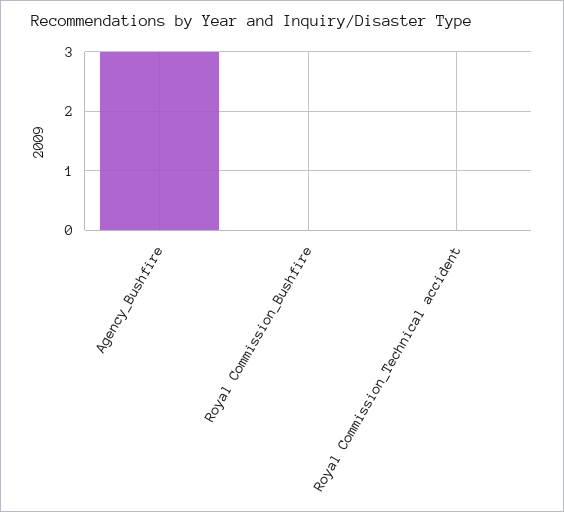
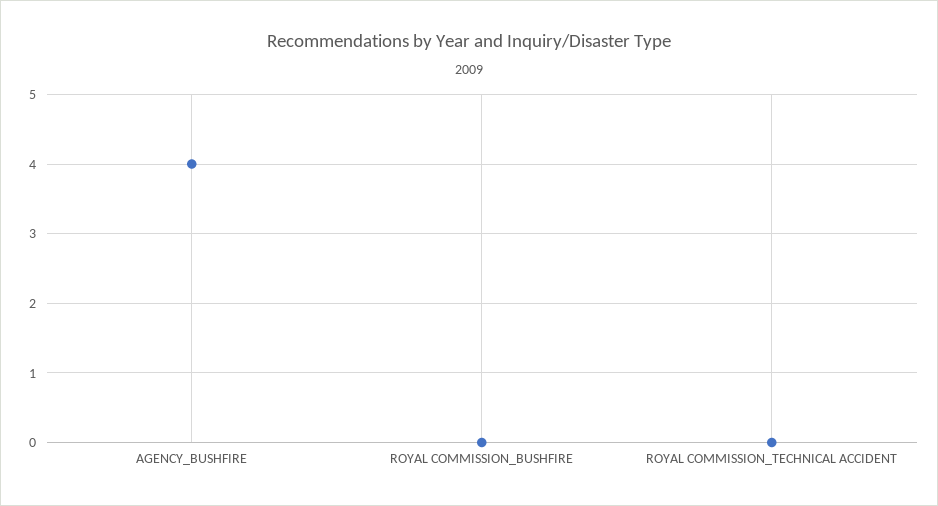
Agency_Bushfire: 3 -> 4

